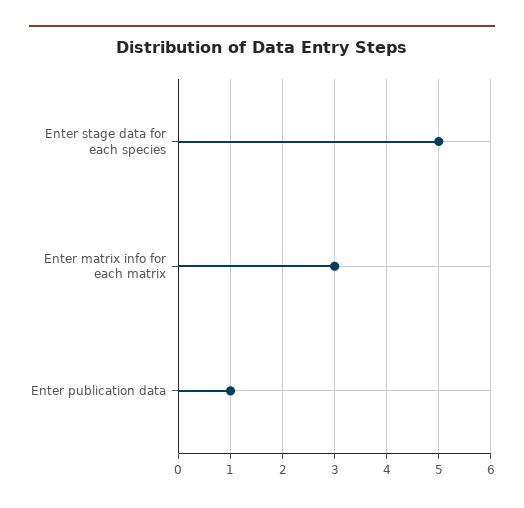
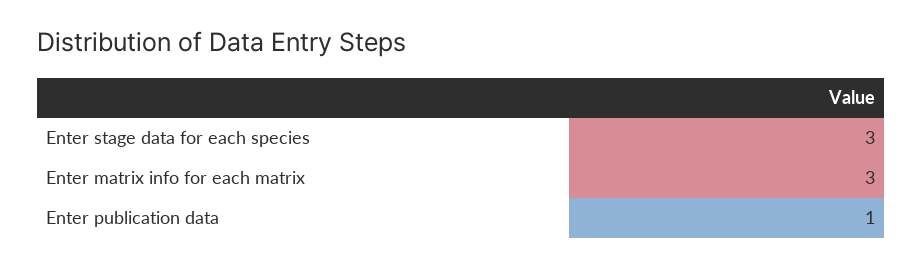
Enter stage data for each species: 5 -> 3

